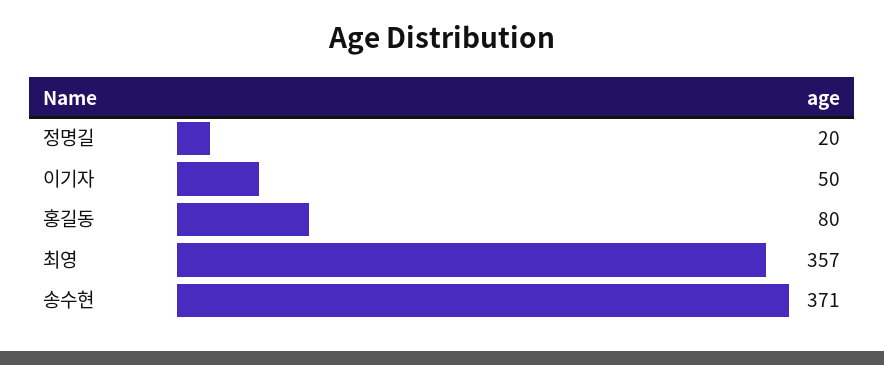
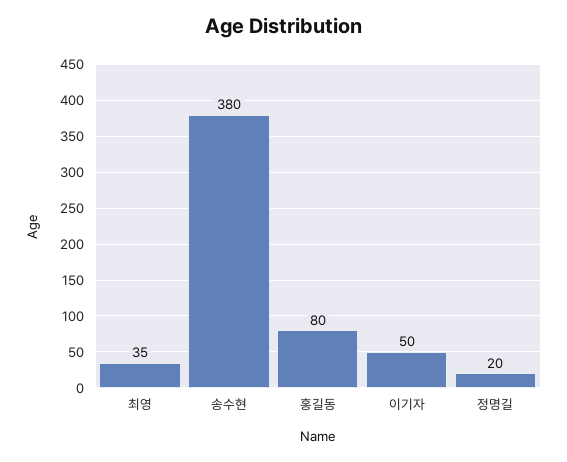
최영: 357 -> 35
송수현: 371 -> 380

